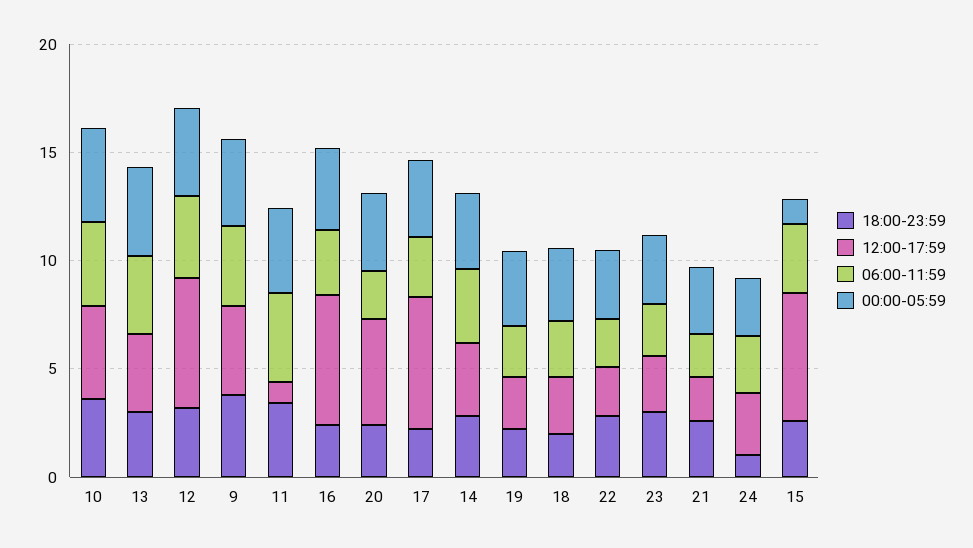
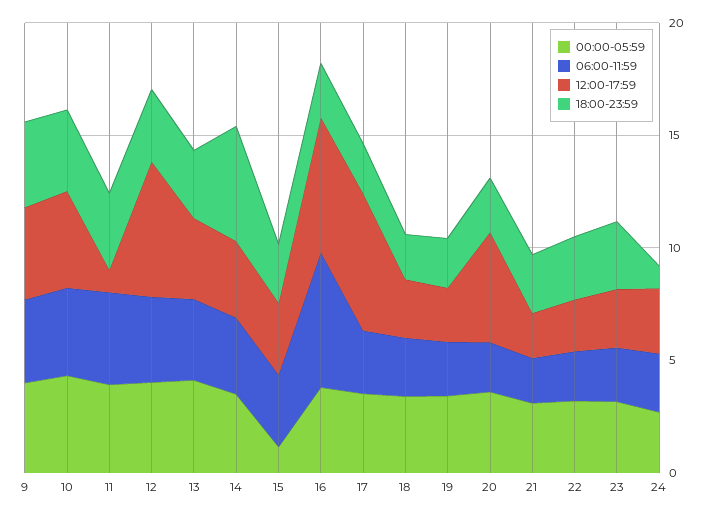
06:00-11:59, 16: 3 -> 6
18:00-23:59, 14: 3 -> 5
12:00-17:59, 15: 6 -> 3

